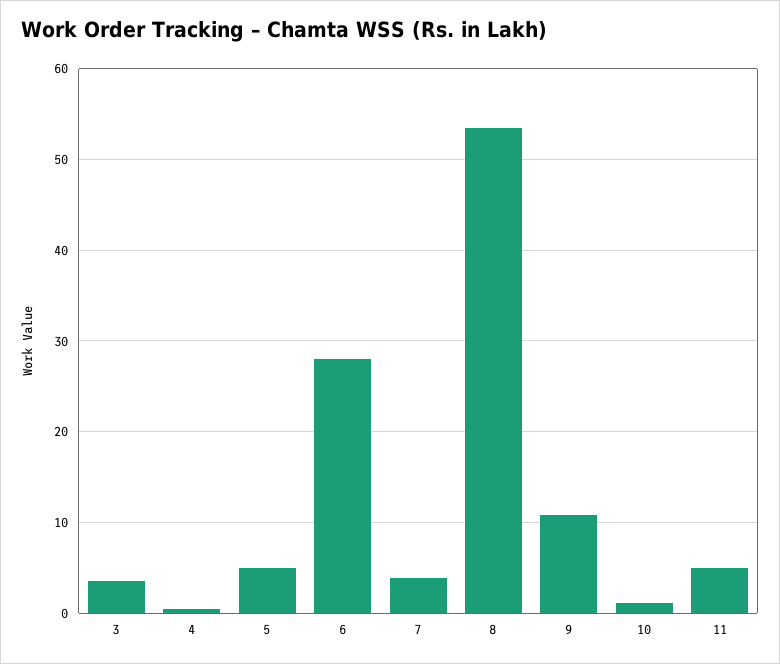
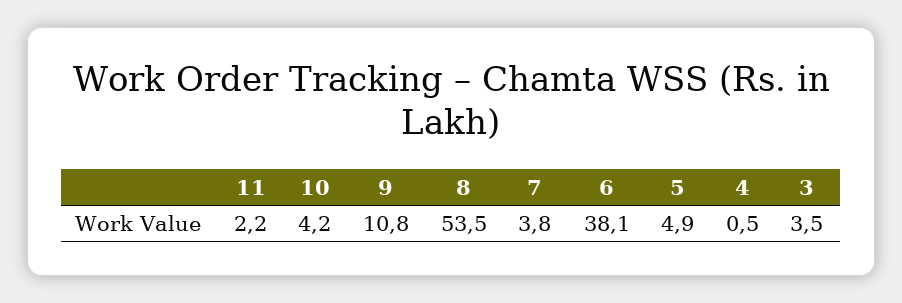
6: 28 -> 38.1
10: 1 -> 4.2
11: 5 -> 2.2

